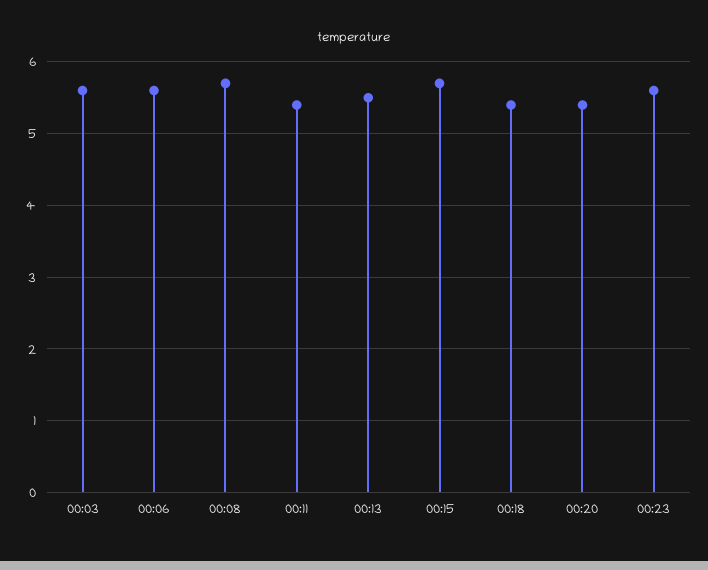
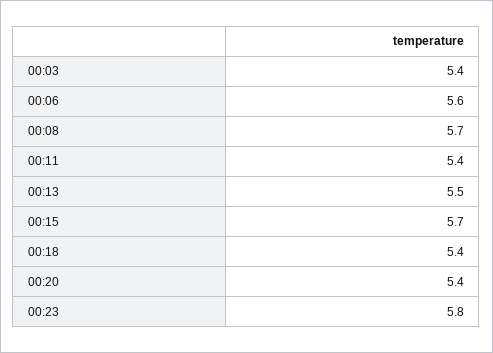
00:03: 5.6 -> 5.4
00:23: 5.6 -> 5.8

